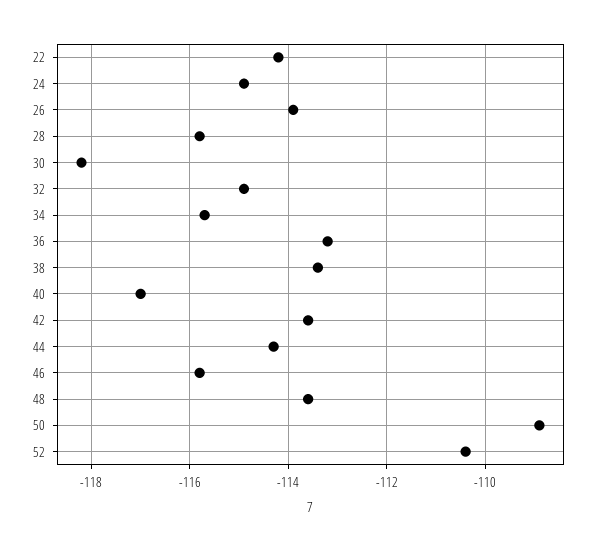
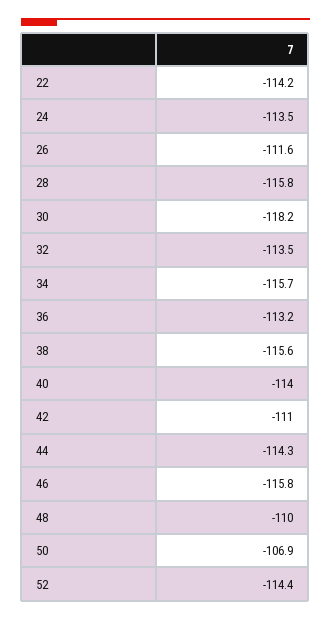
24: -115 -> -113.5
26: -114 -> -111.6
32: -115 -> -113.5
38: -113.5 -> -115.6
40: -117 -> -114
42: -113.5 -> -111
48: -113.5 -> -110
50: -109 -> -106.9
52: -110.5 -> -114.4

